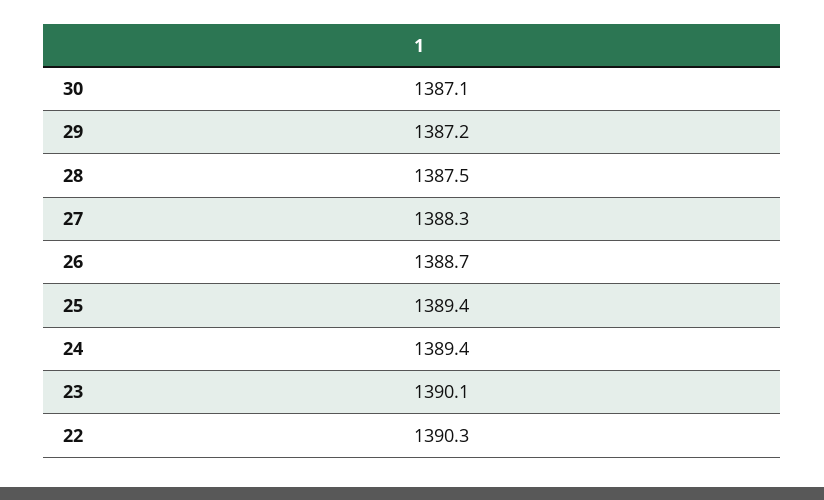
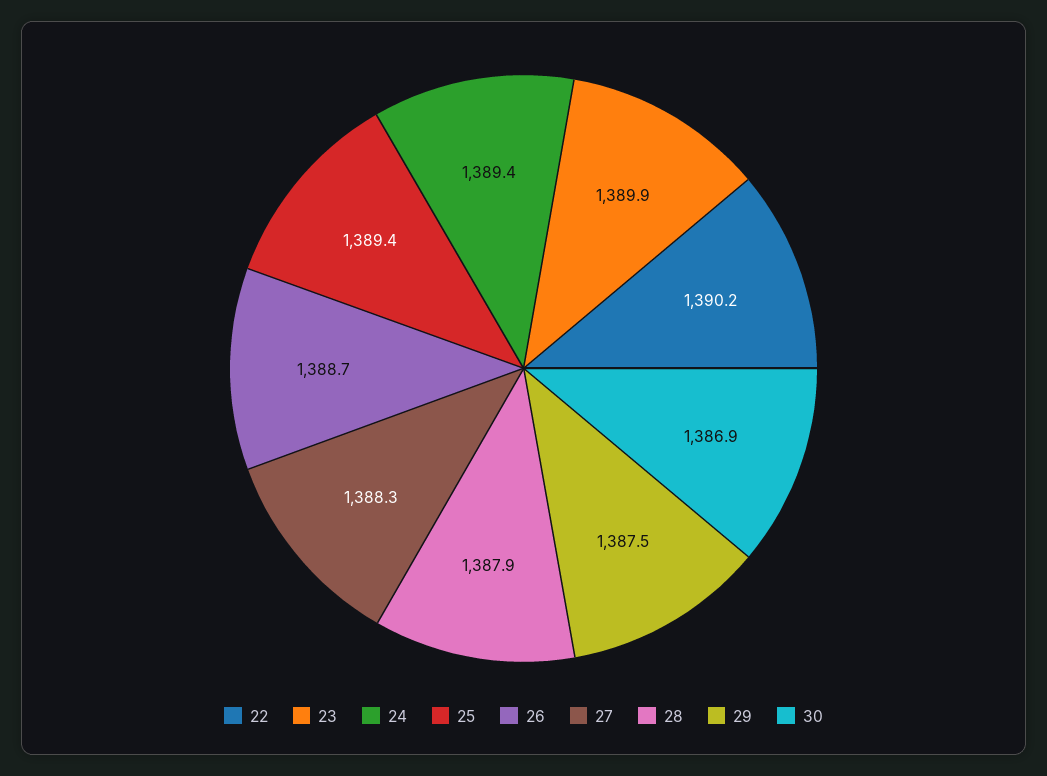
30: 1387.1 -> 1386.9
29: 1387.2 -> 1387.5
28: 1387.5 -> 1387.9
23: 1390.1 -> 1389.9
22: 1390.3 -> 1390.2

